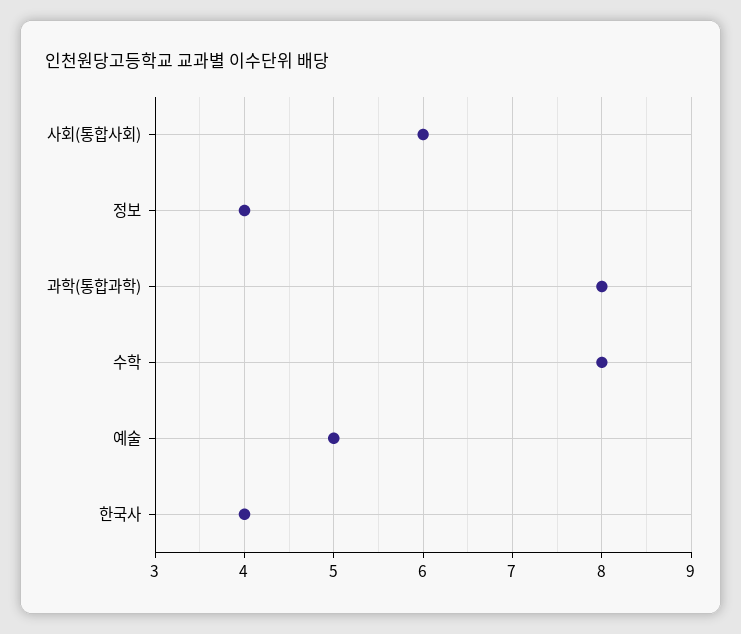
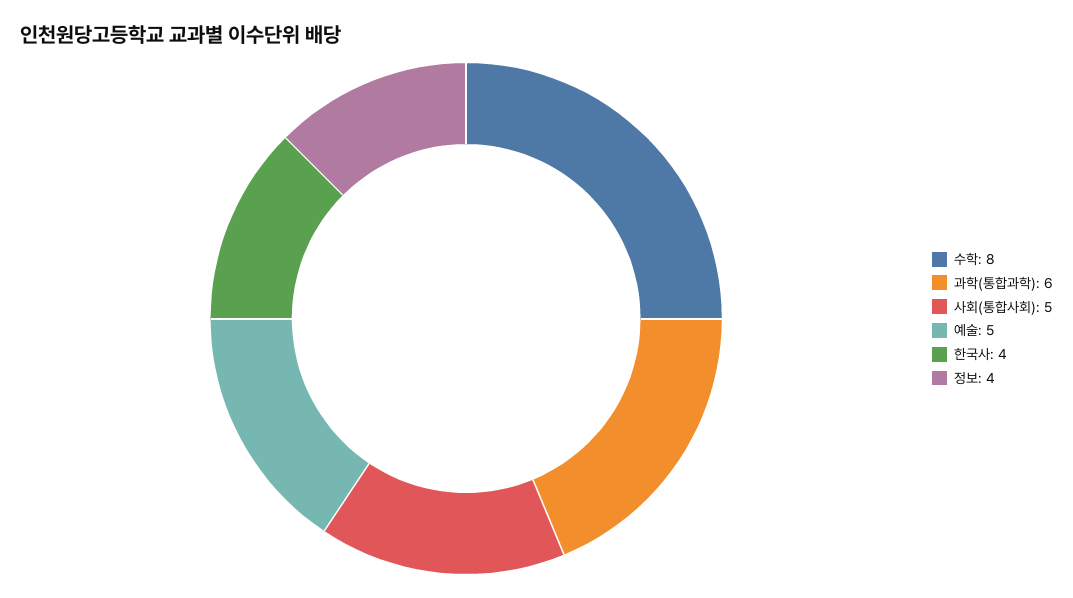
사회(통합사회): 6 -> 5
과학(통합과학): 8 -> 6

